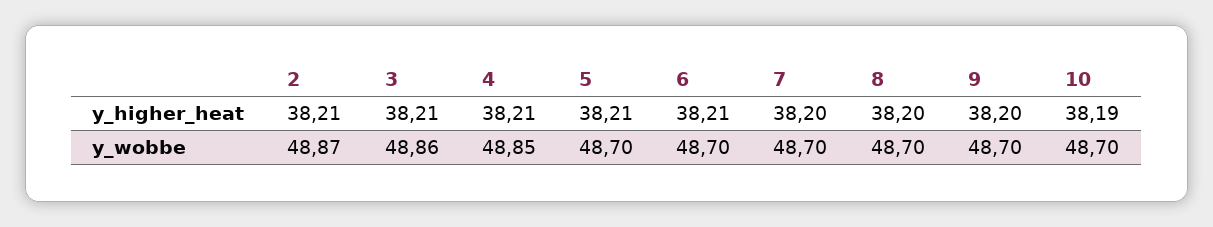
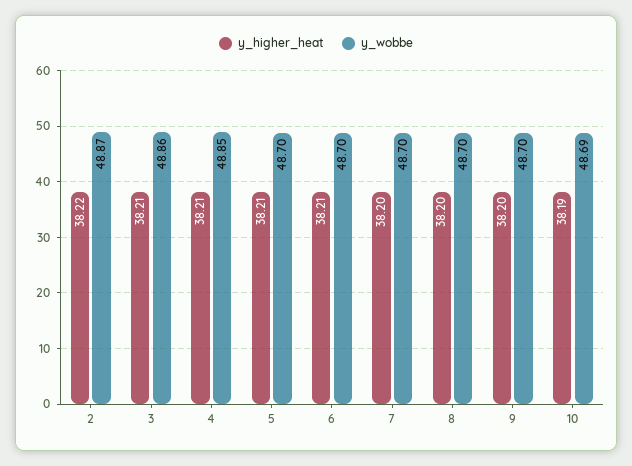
y_higher_heat, 2: 38.21 -> 38.22
y_wobbe, 10: 48.7 -> 48.69

